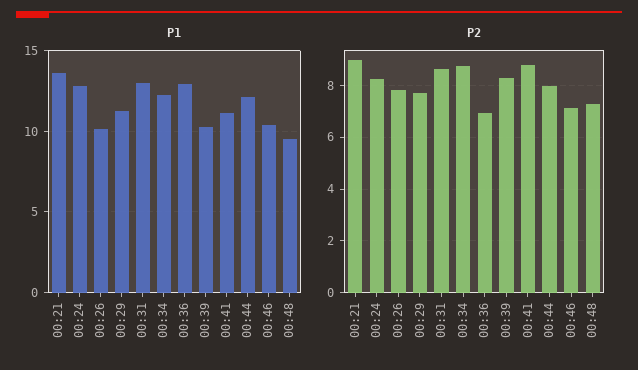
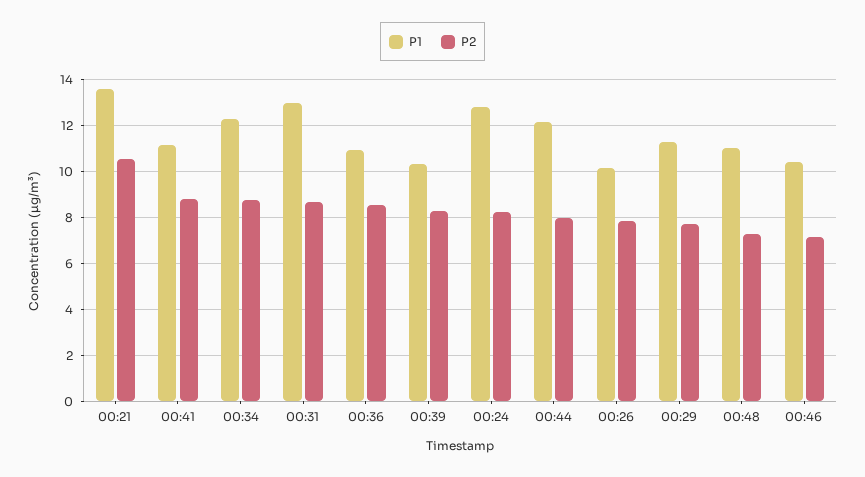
P1, 00:36: 13 -> 11
P1, 00:48: 9.5 -> 11
P2, 00:21: 9 -> 10.5
P2, 00:36: 7 -> 8.5

